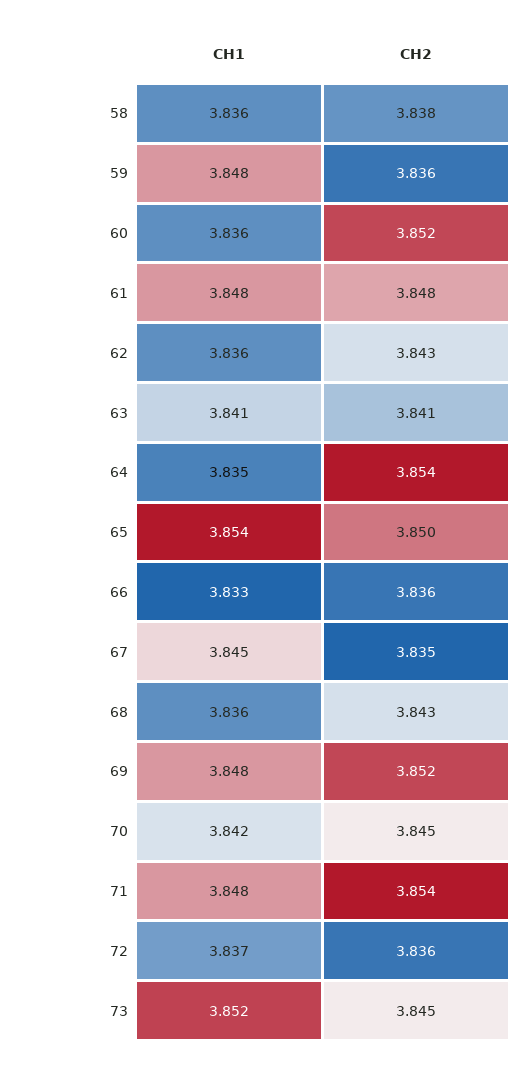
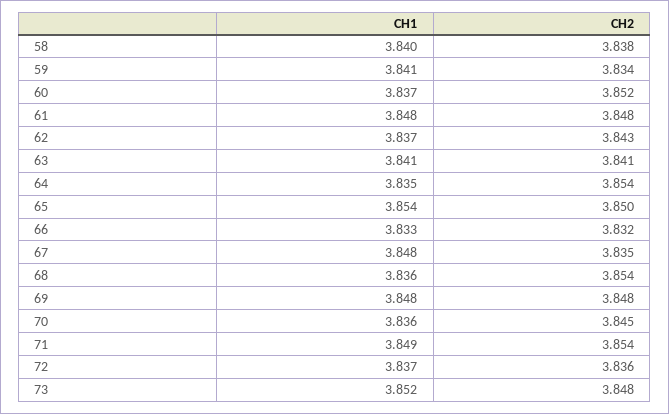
CH1, 58: 3.836 -> 3.84
CH1, 59: 3.848 -> 3.841
CH2, 59: 3.836 -> 3.834
CH1, 60: 3.836 -> 3.837
CH1, 62: 3.836 -> 3.837
CH2, 66: 3.836 -> 3.832
CH1, 67: 3.845 -> 3.848
CH2, 68: 3.843 -> 3.854
CH2, 69: 3.852 -> 3.848
CH1, 70: 3.842 -> 3.836
CH1, 71: 3.848 -> 3.849
CH2, 73: 3.845 -> 3.848

